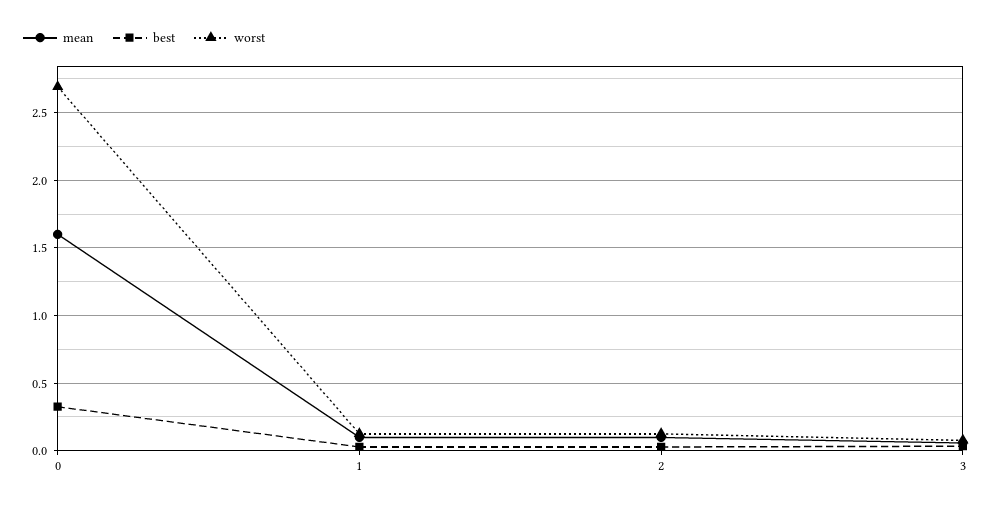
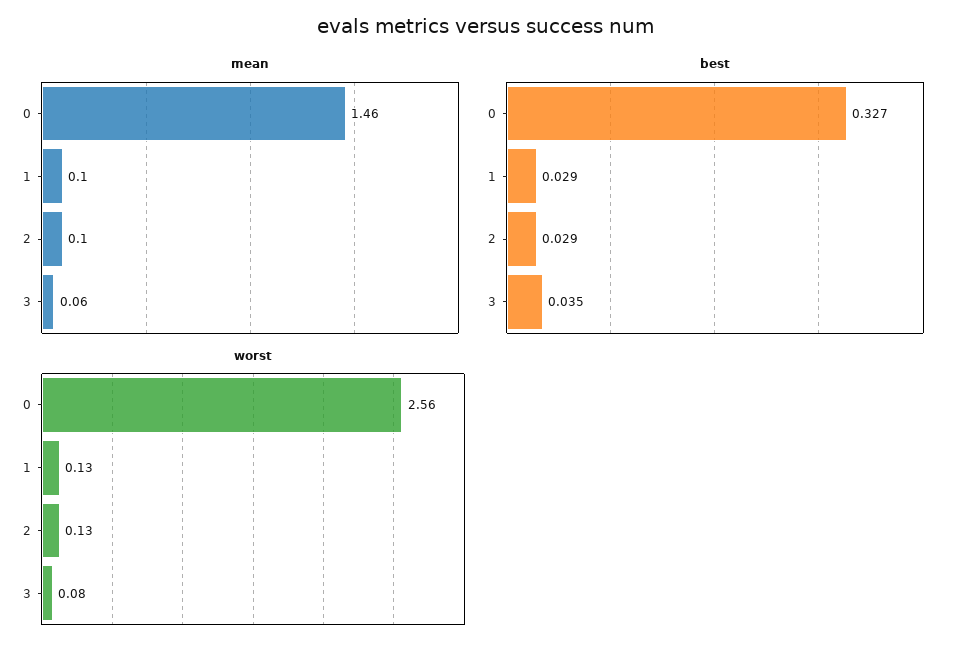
mean, 0: 1.6 -> 1.46
worst, 0: 2.7 -> 2.56

